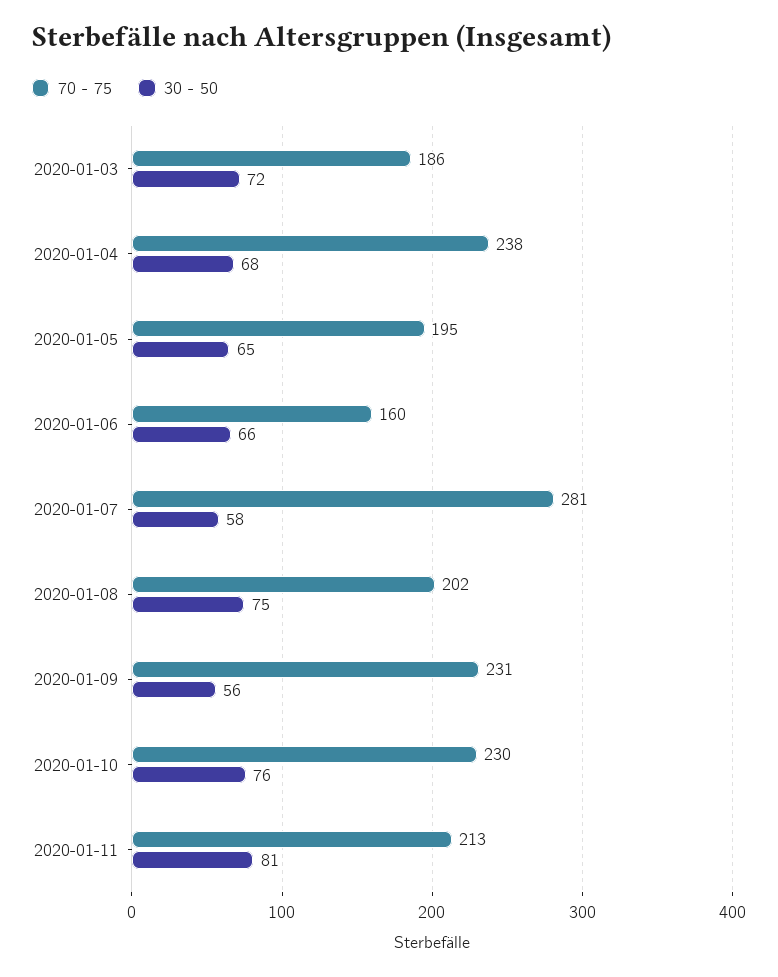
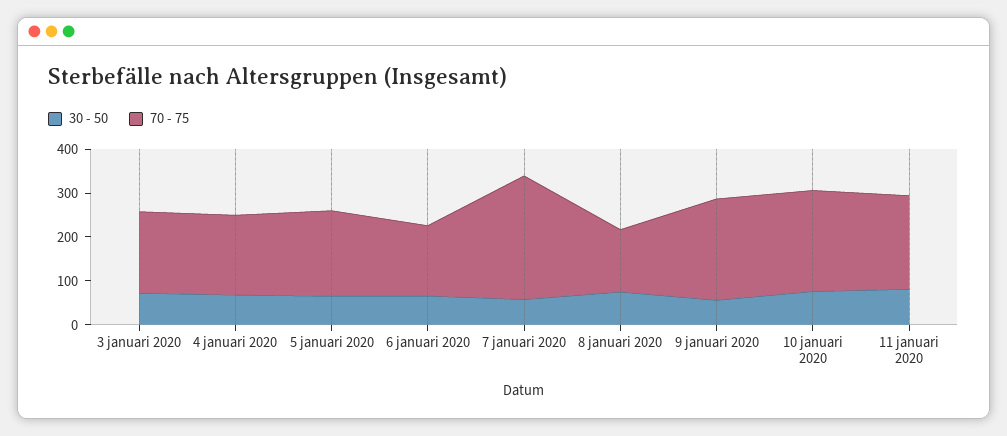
70 - 75, 2020-01-04: 238 -> 180
70 - 75, 2020-01-08: 202 -> 140

